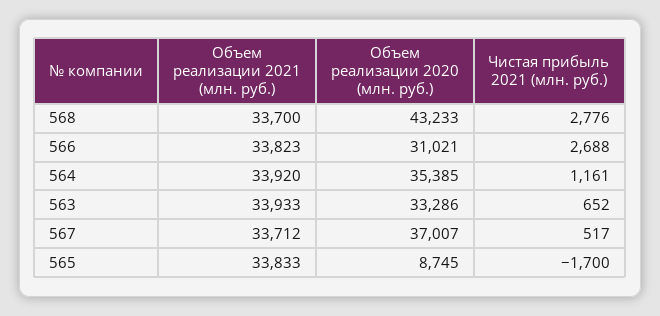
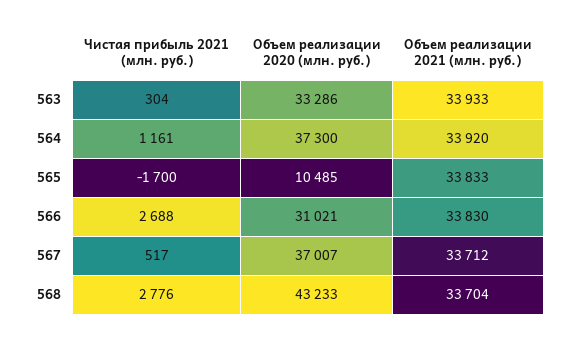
Объем реализации 2021 (млн. руб.), 568: 33700 -> 33704
Объем реализации 2021 (млн. руб.), 566: 33823 -> 33830
Объем реализации 2020 (млн. руб.), 564: 35385 -> 37300
Чистая прибыль 2021 (млн. руб.), 563: 652 -> 304
Объем реализации 2020 (млн. руб.), 565: 8745 -> 10485

